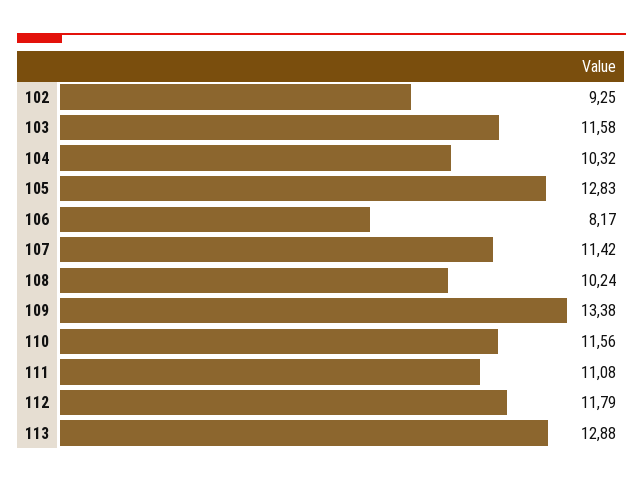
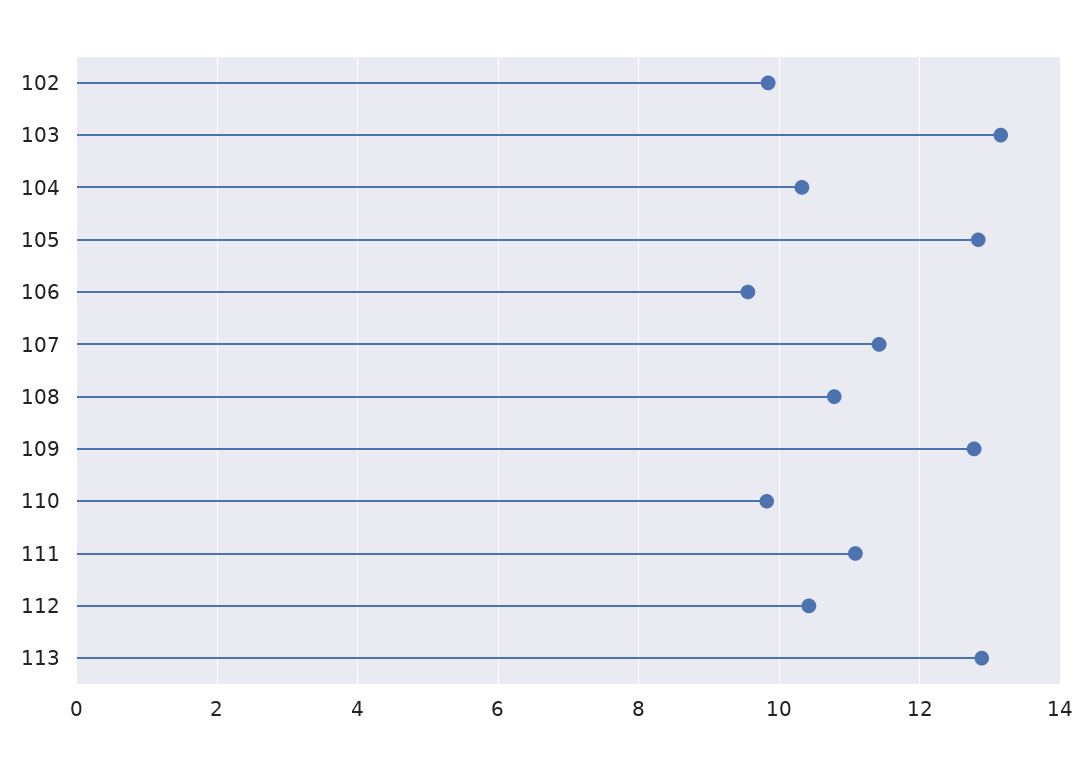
102: 9.25 -> 9.8
103: 11.58 -> 13.2
106: 8.17 -> 9.6
108: 10.24 -> 10.8
109: 13.38 -> 12.8
110: 11.56 -> 9.8
112: 11.79 -> 10.4

